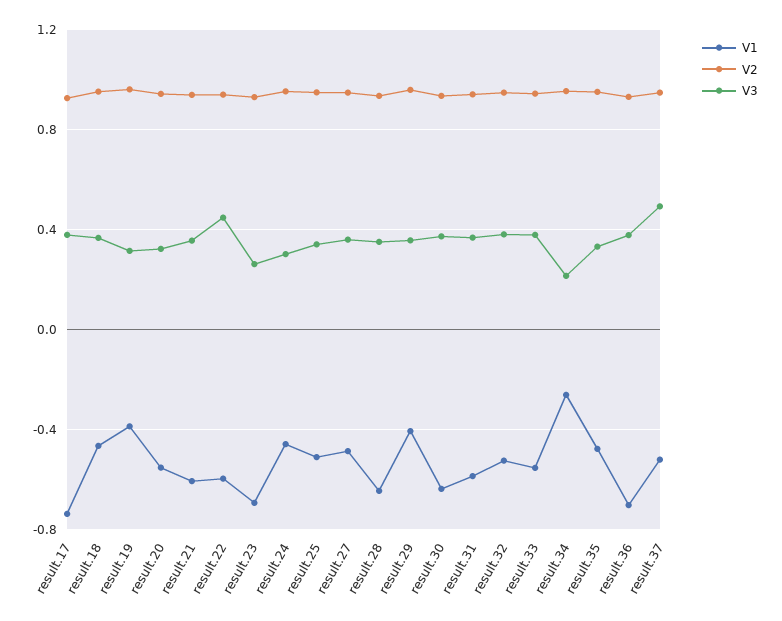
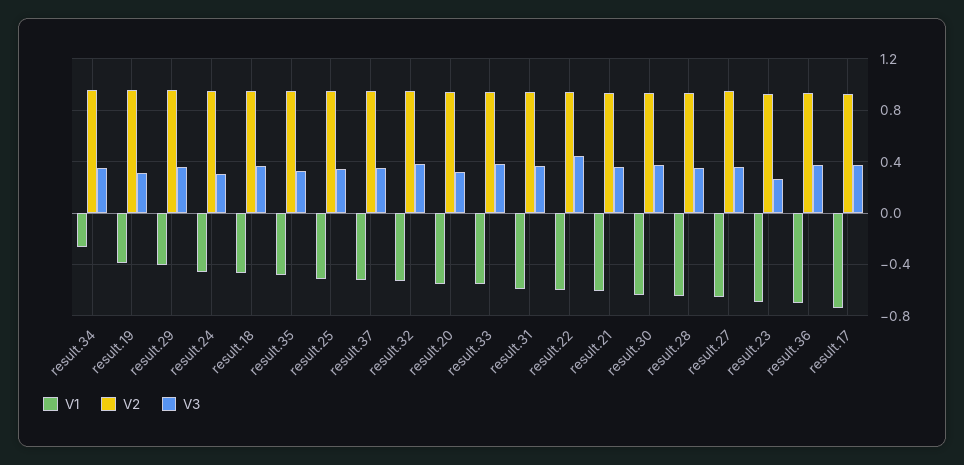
V1, result.27: -0.5 -> -0.65
V3, result.34: 0.2 -> 0.35
V3, result.37: 0.5 -> 0.35

